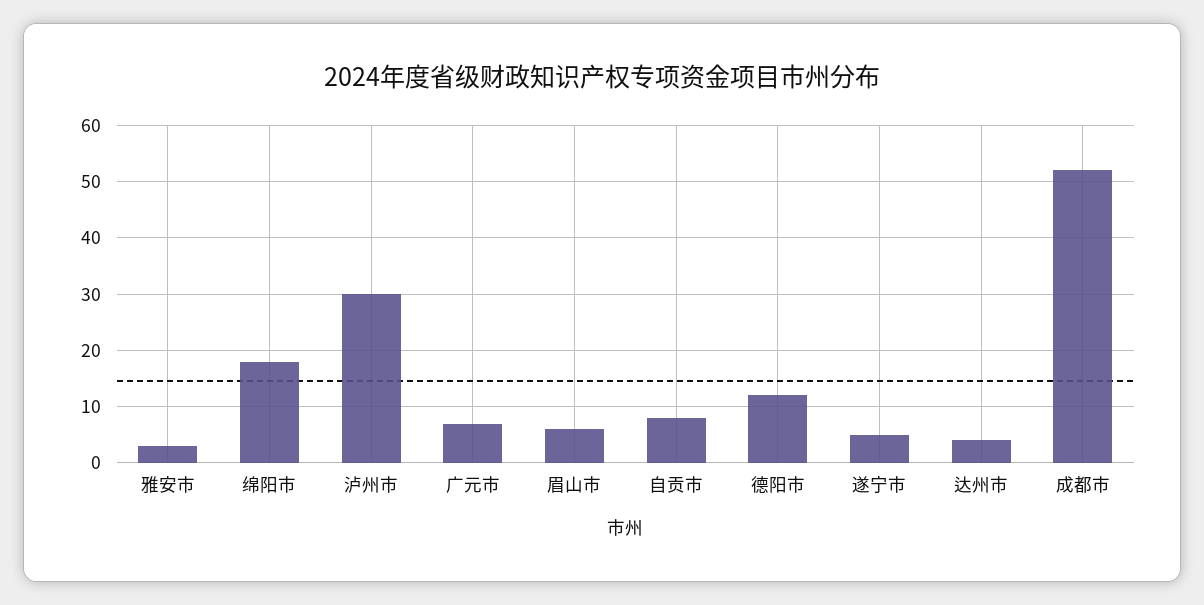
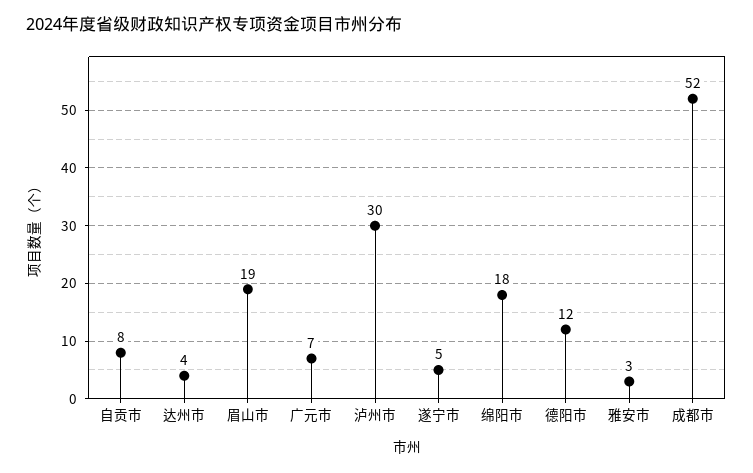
眉山市: 5 -> 19

